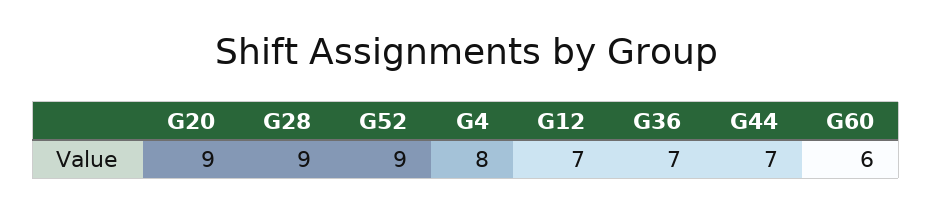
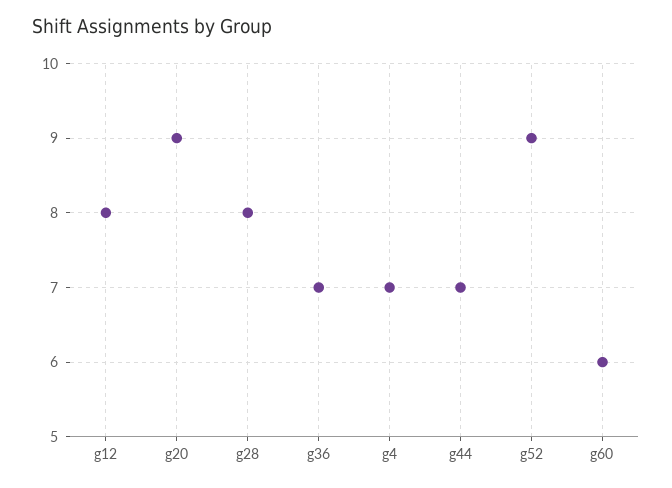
G28: 9 -> 8
G4: 8 -> 7
G12: 7 -> 8

